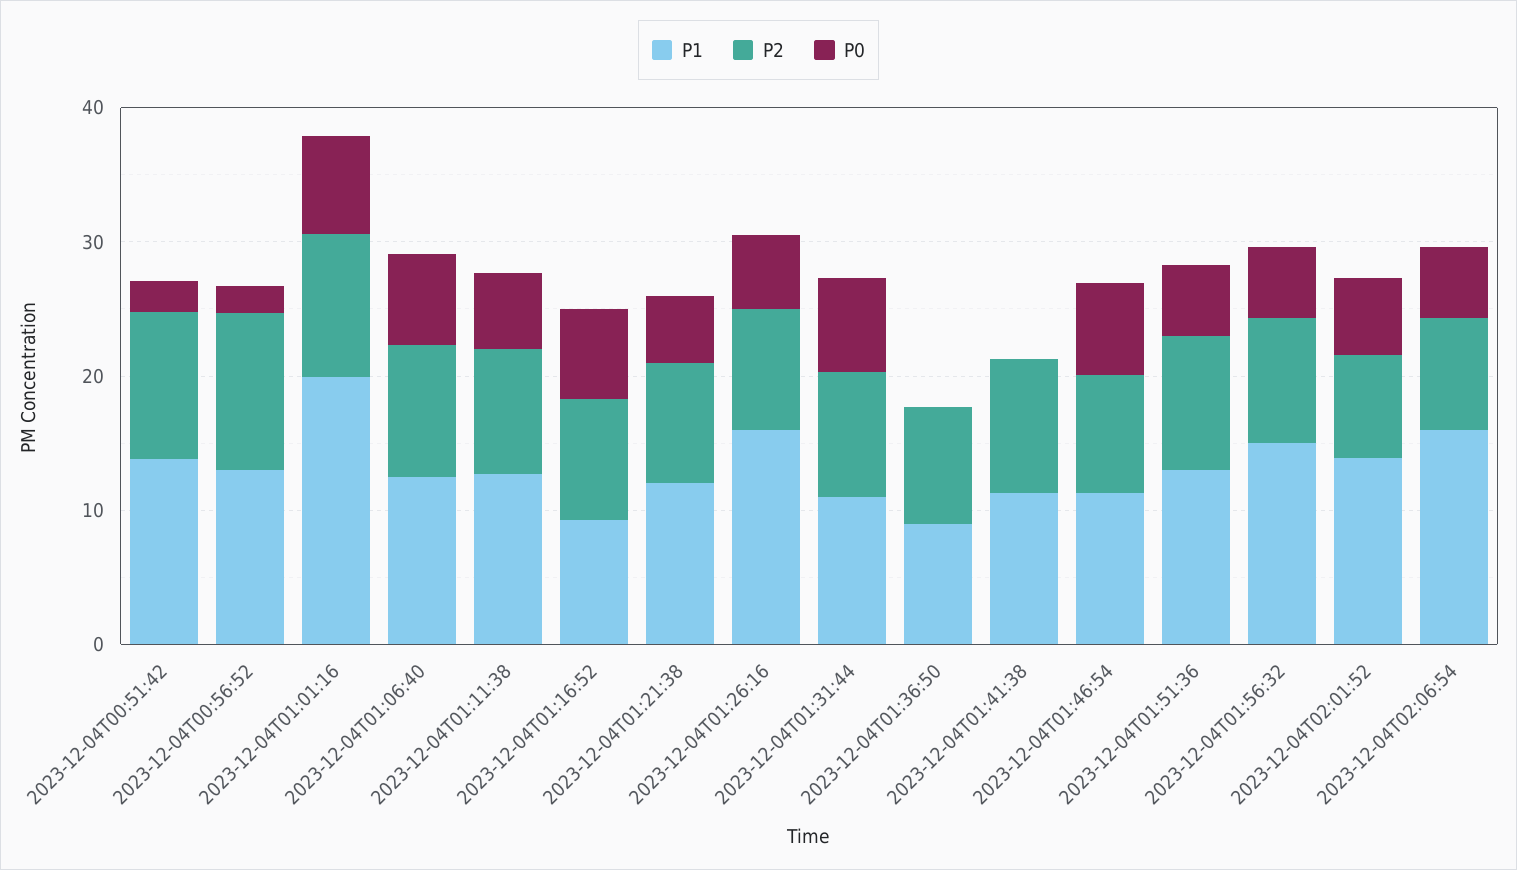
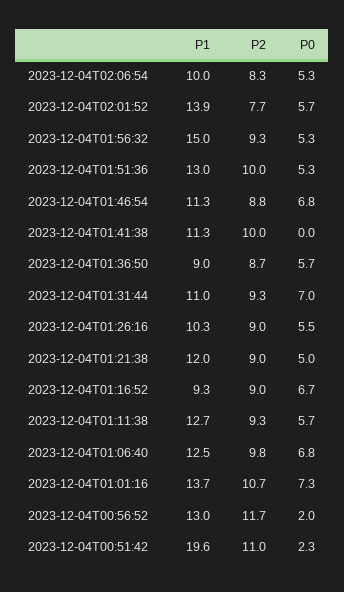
P1, 2023-12-04T00:51:42: 14 -> 19.6
P1, 2023-12-04T01:01:16: 20 -> 13.7
P1, 2023-12-04T01:26:16: 16 -> 10.3
P0, 2023-12-04T01:36:50: 0 -> 5.7
P1, 2023-12-04T02:06:54: 16 -> 10

